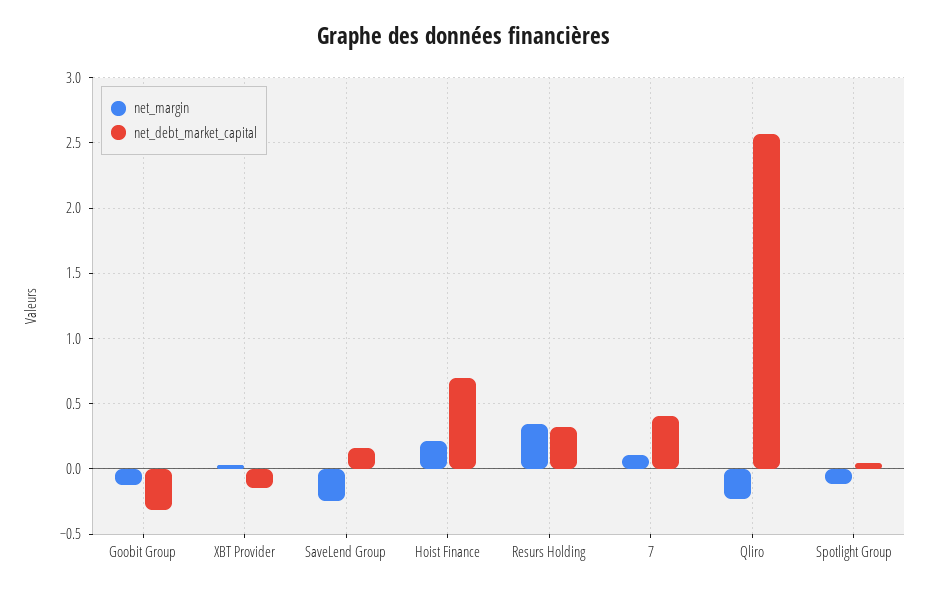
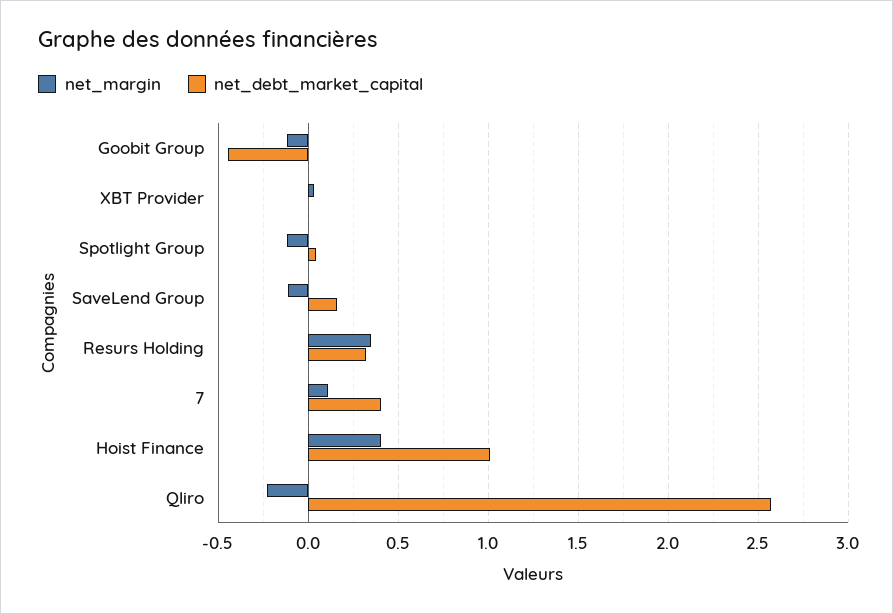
net_debt_market_capital, Goobit Group: -0.3 -> -0.45
net_debt_market_capital, XBT Provider: -0.15 -> 0
net_margin, SaveLend Group: -0.25 -> -0.1
net_margin, Hoist Finance: 0.2 -> 0.4
net_debt_market_capital, Hoist Finance: 0.7 -> 1

